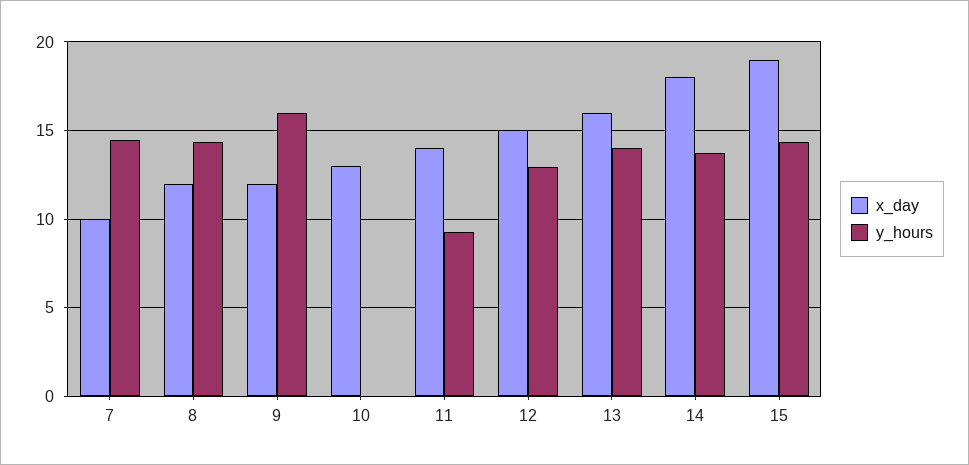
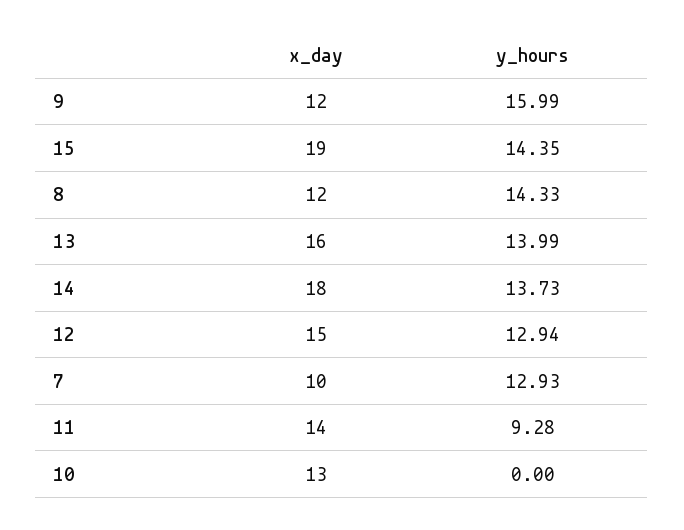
y_hours, 7: 14.5 -> 12.93

